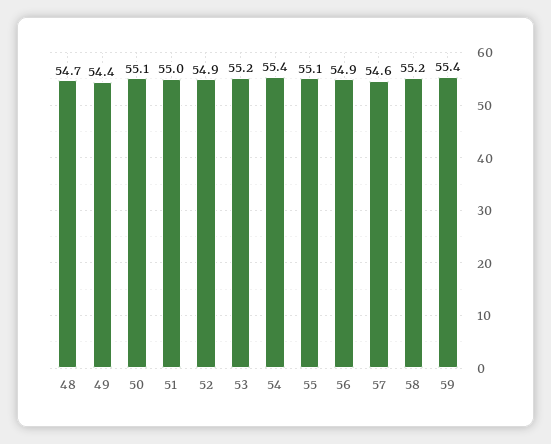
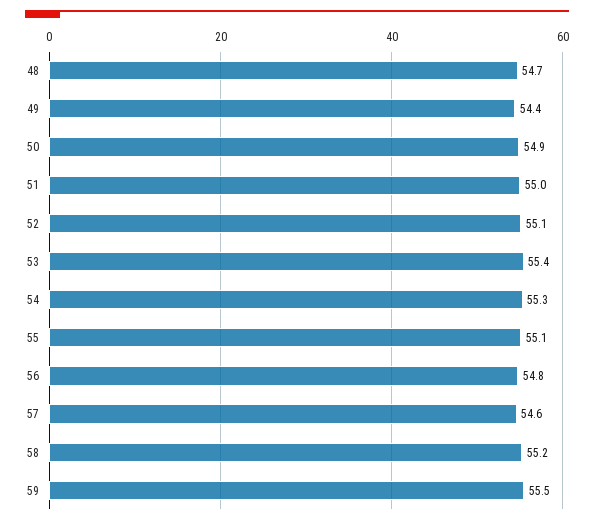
50: 55.1 -> 54.9
52: 54.9 -> 55.1
53: 55.2 -> 55.4
54: 55.4 -> 55.3
56: 54.9 -> 54.8
59: 55.4 -> 55.5

